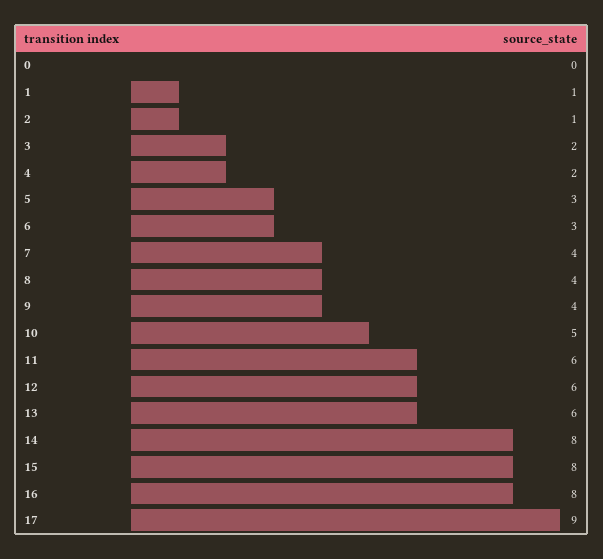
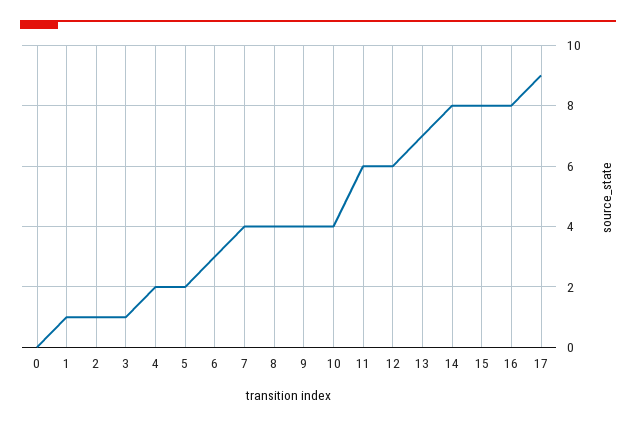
3: 2 -> 1
5: 3 -> 2
10: 5 -> 4
13: 6 -> 7

